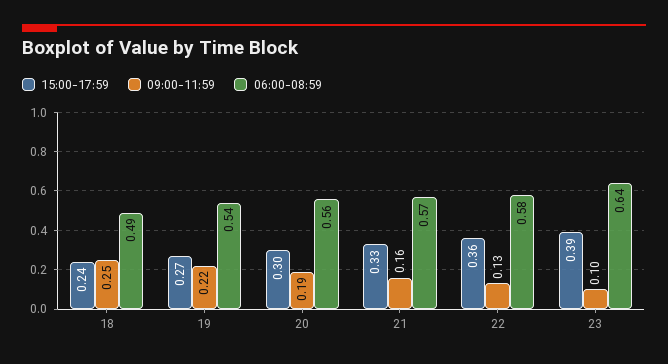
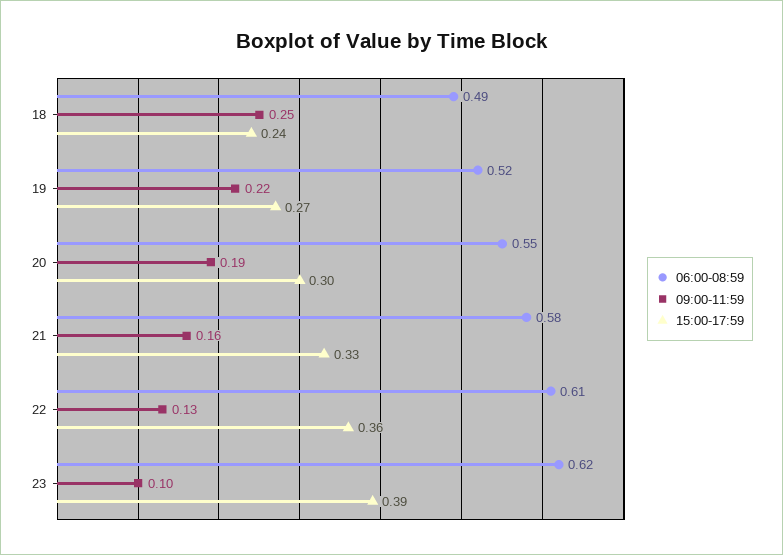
06:00-08:59, 19: 0.54 -> 0.52
06:00-08:59, 20: 0.56 -> 0.55
06:00-08:59, 21: 0.57 -> 0.58
06:00-08:59, 22: 0.58 -> 0.61
06:00-08:59, 23: 0.64 -> 0.62

